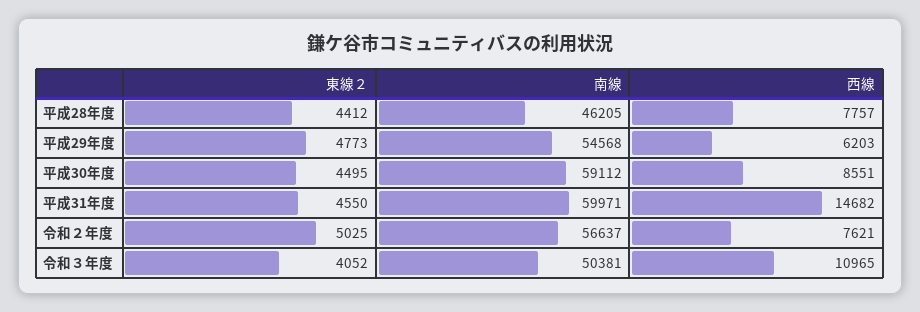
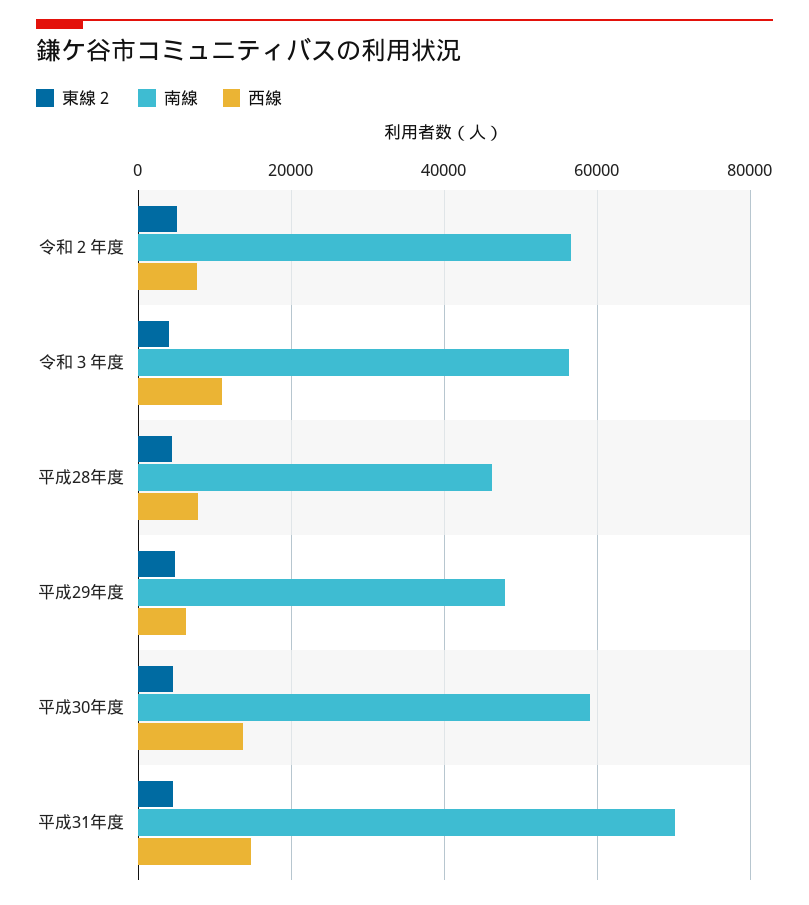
南線, 平成29年度: 54568 -> 48000
西線, 平成30年度: 8551 -> 14000
南線, 平成31年度: 59971 -> 70000
南線, 令和３年度: 50381 -> 56000

